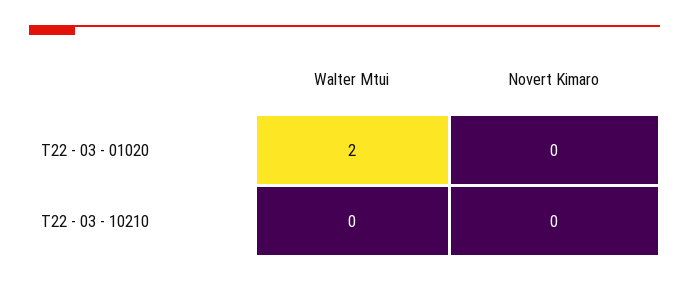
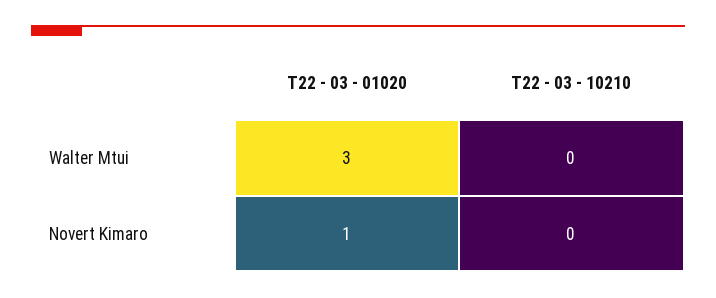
Walter Mtui, T22 - 03 - 01020: 2 -> 3
Novert Kimaro, T22 - 03 - 01020: 0 -> 1

